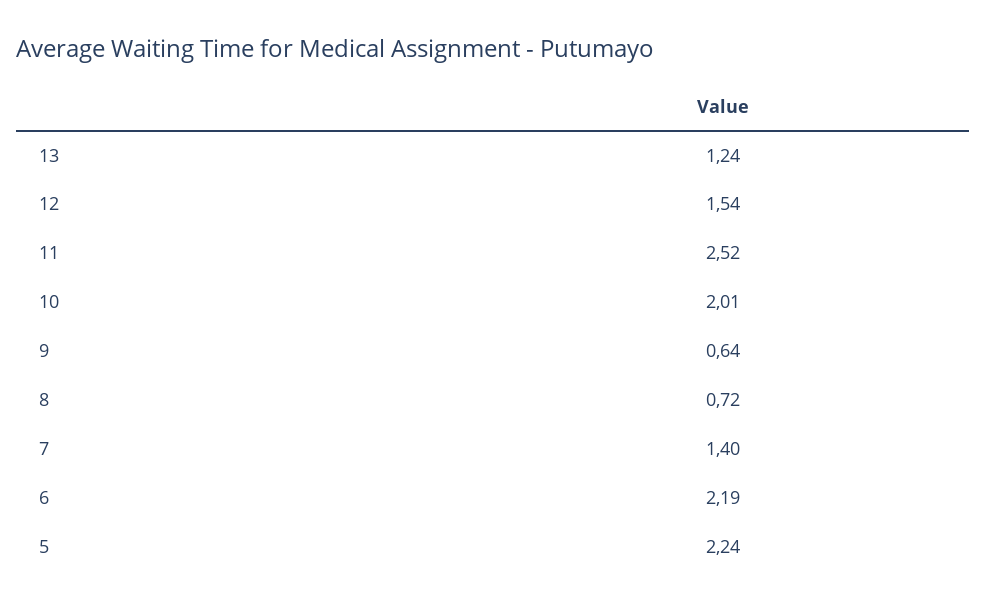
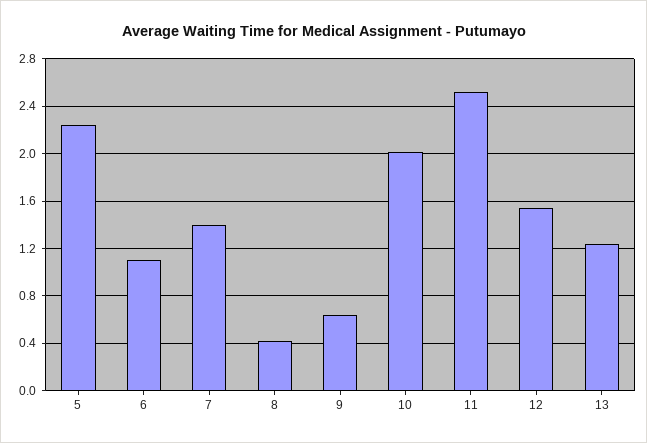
8: 0.72 -> 0.4
6: 2.19 -> 1.1

